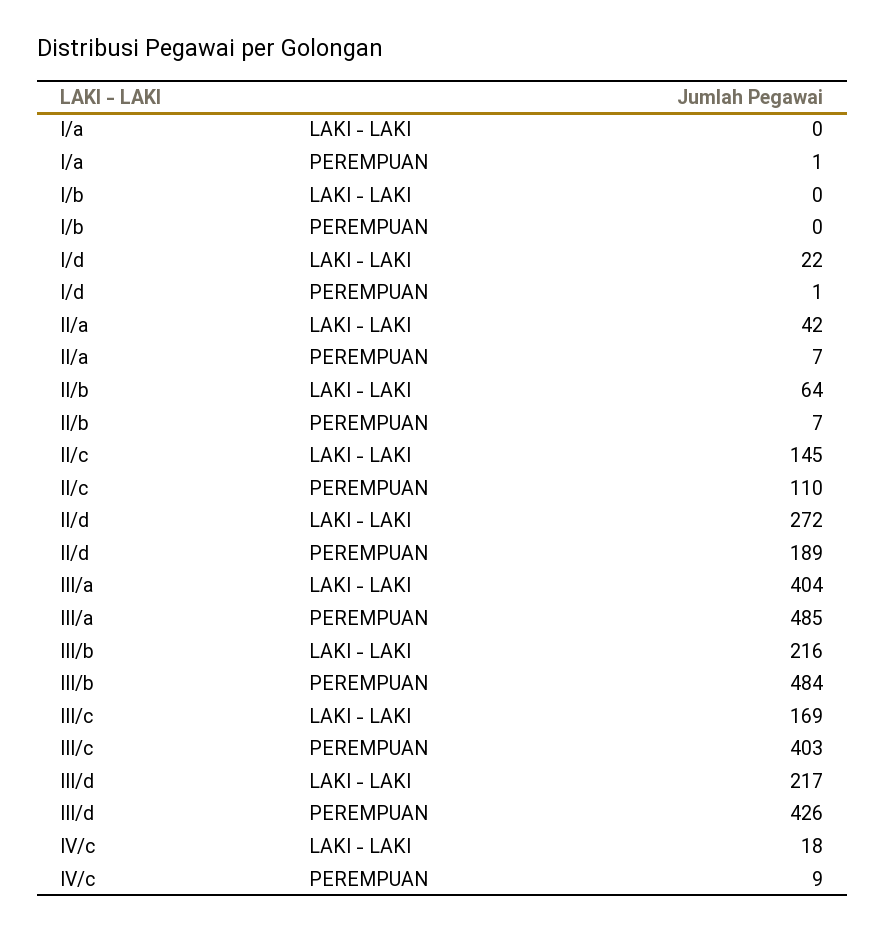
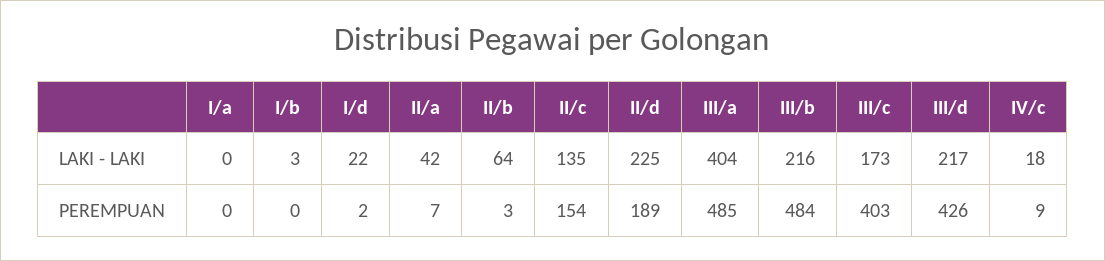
I/a, PEREMPUAN: 1 -> 0
I/b, LAKI - LAKI: 0 -> 3
I/d, PEREMPUAN: 1 -> 2
II/b, PEREMPUAN: 7 -> 3
II/c, LAKI - LAKI: 145 -> 135
II/c, PEREMPUAN: 110 -> 154
II/d, LAKI - LAKI: 272 -> 225
III/c, LAKI - LAKI: 169 -> 173

